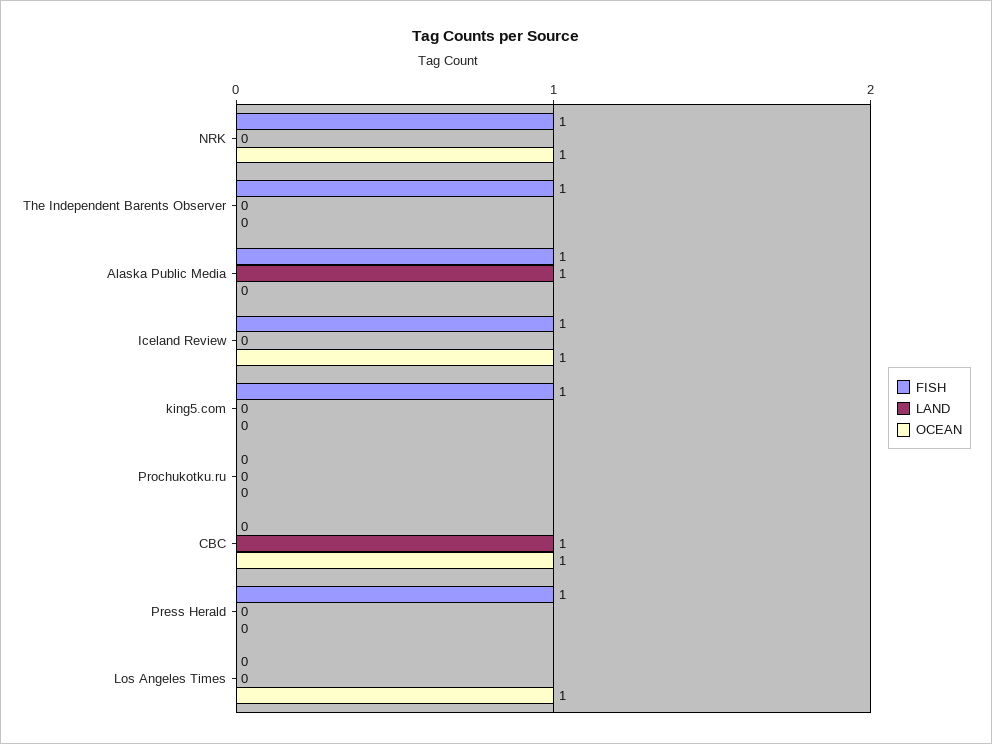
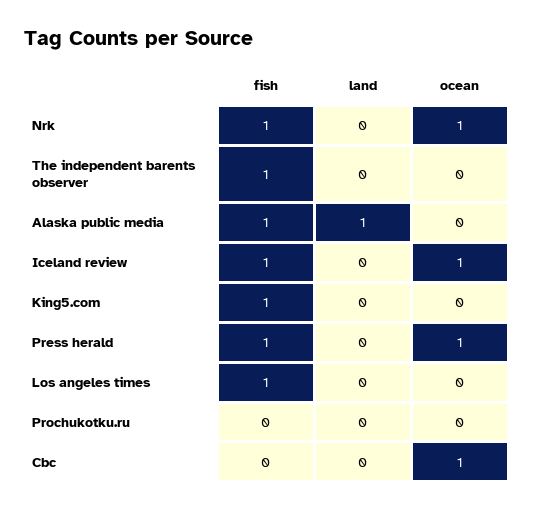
LAND, CBC: 1 -> 0
OCEAN, Press Herald: 0 -> 1
FISH, Los Angeles Times: 0 -> 1
OCEAN, Los Angeles Times: 1 -> 0

